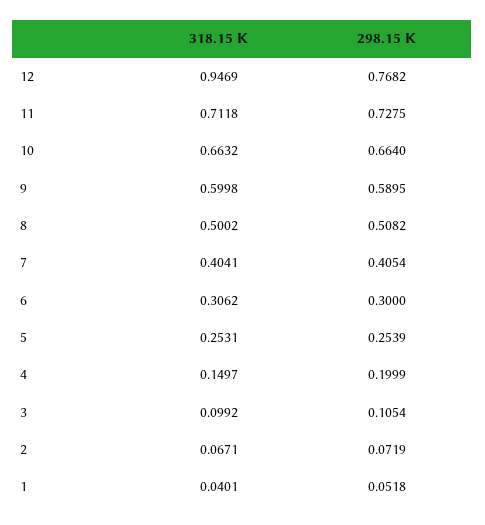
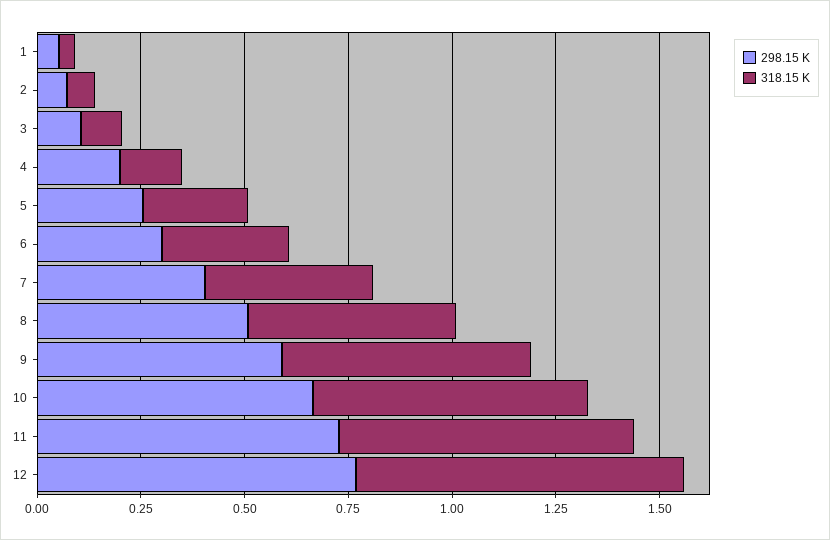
318.15 K, 12: 0.9469 -> 0.8

